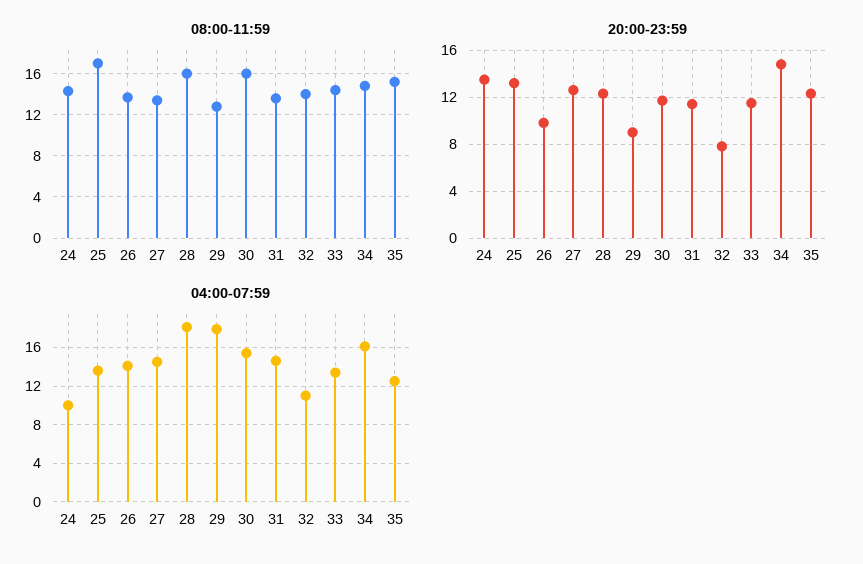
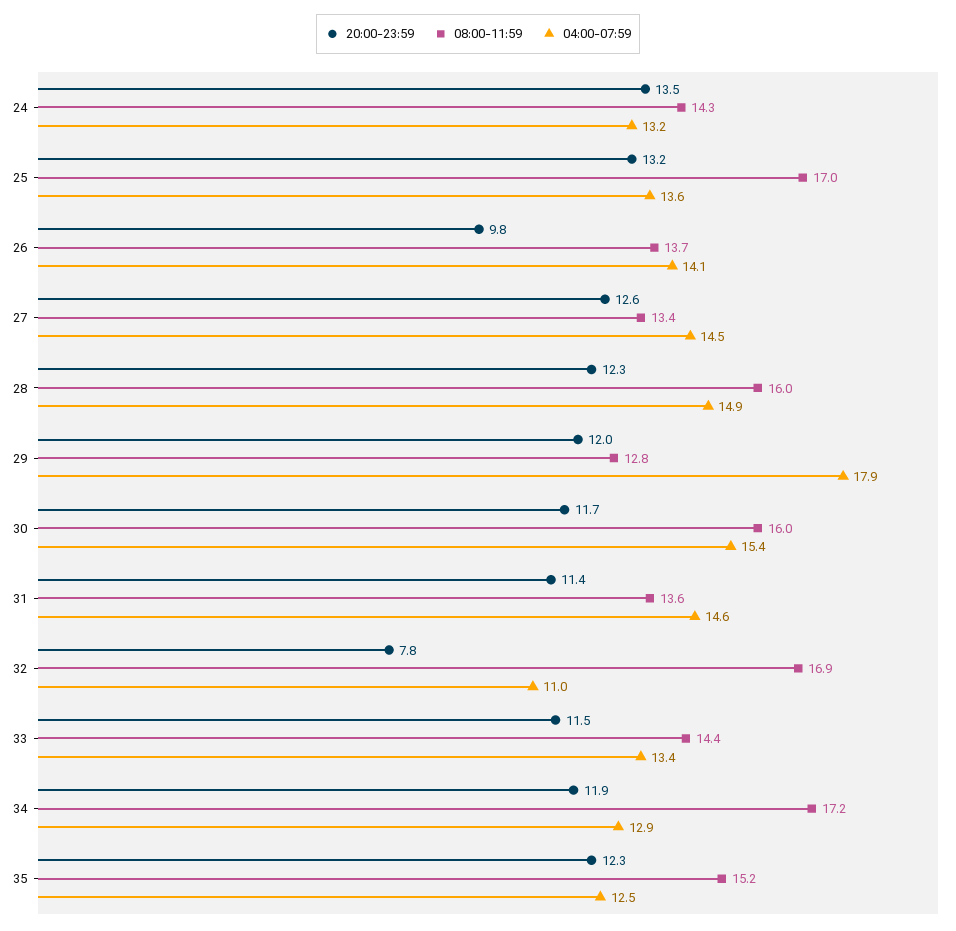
08:00-11:59, 32: 14 -> 16.9
08:00-11:59, 34: 15 -> 17.2
20:00-23:59, 29: 9 -> 12
20:00-23:59, 34: 15 -> 11.9
04:00-07:59, 24: 10 -> 13.2
04:00-07:59, 28: 18 -> 14.9
04:00-07:59, 34: 16 -> 12.9

